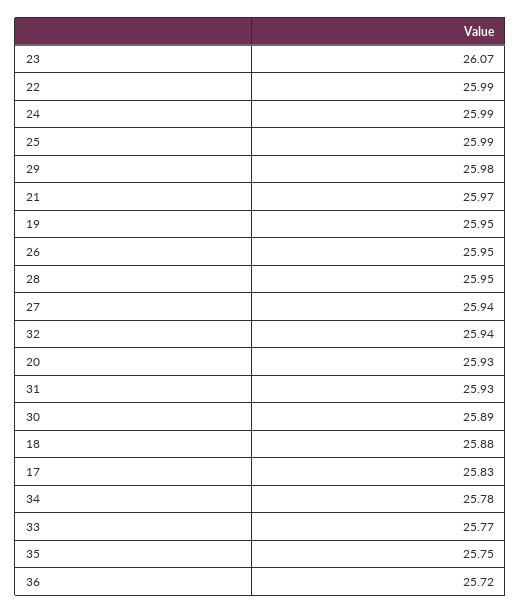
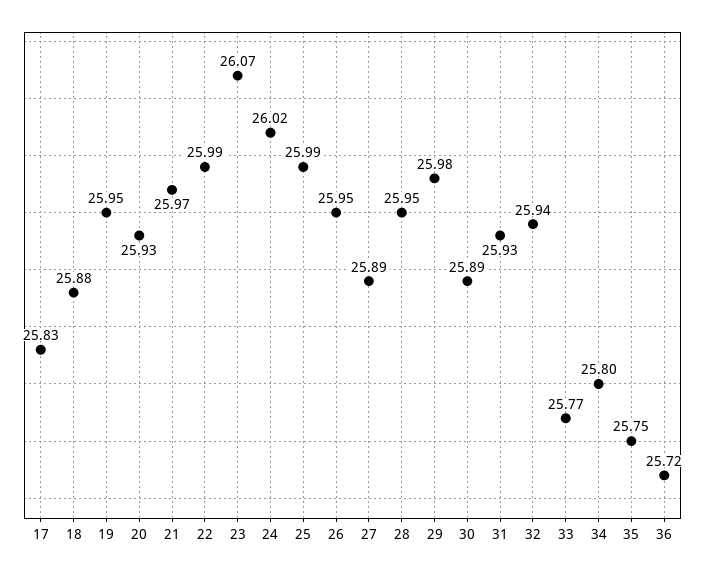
24: 25.99 -> 26.02
27: 25.94 -> 25.89
34: 25.78 -> 25.8

